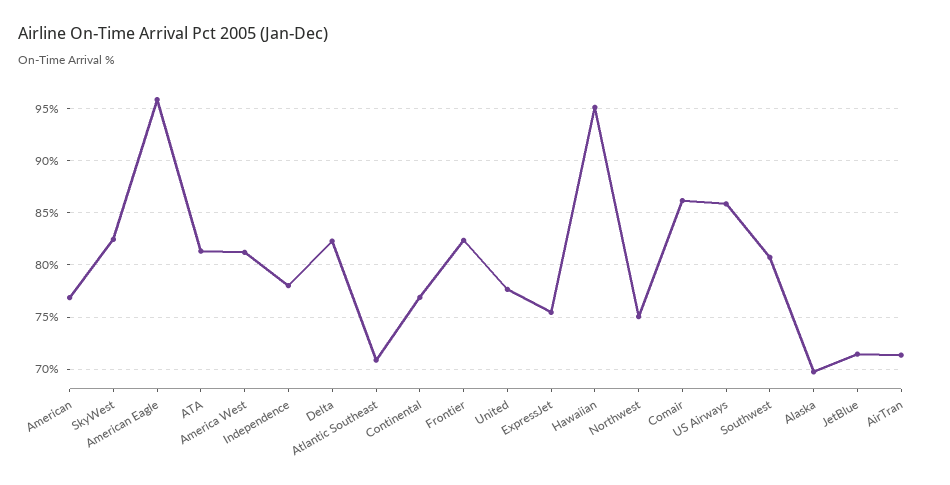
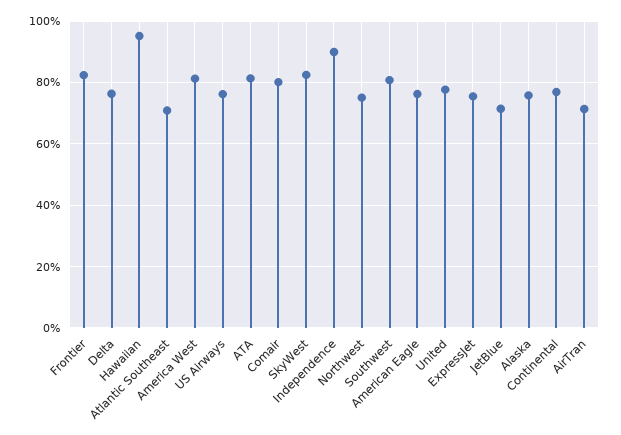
American: 77 -> none
American Eagle: 96 -> 76
Independence: 78 -> 90
Delta: 82 -> 76
Comair: 86 -> 80
US Airways: 86 -> 76
Alaska: 70 -> 76

